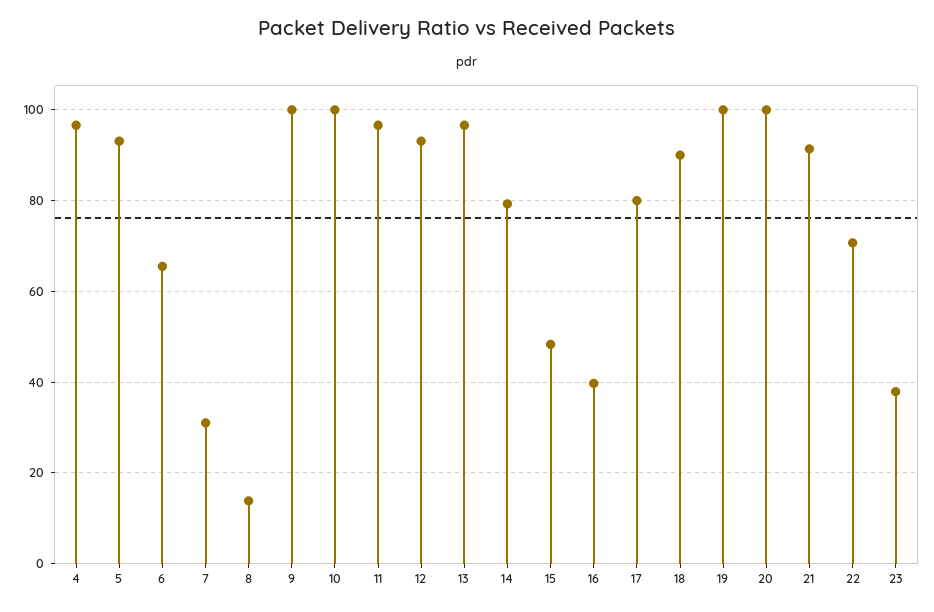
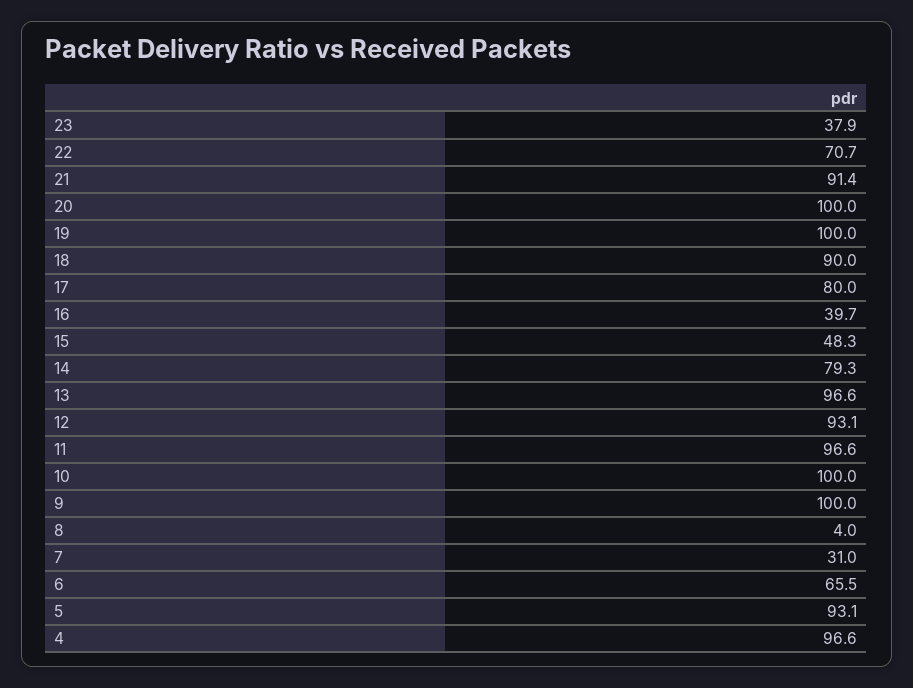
8: 14 -> 4

